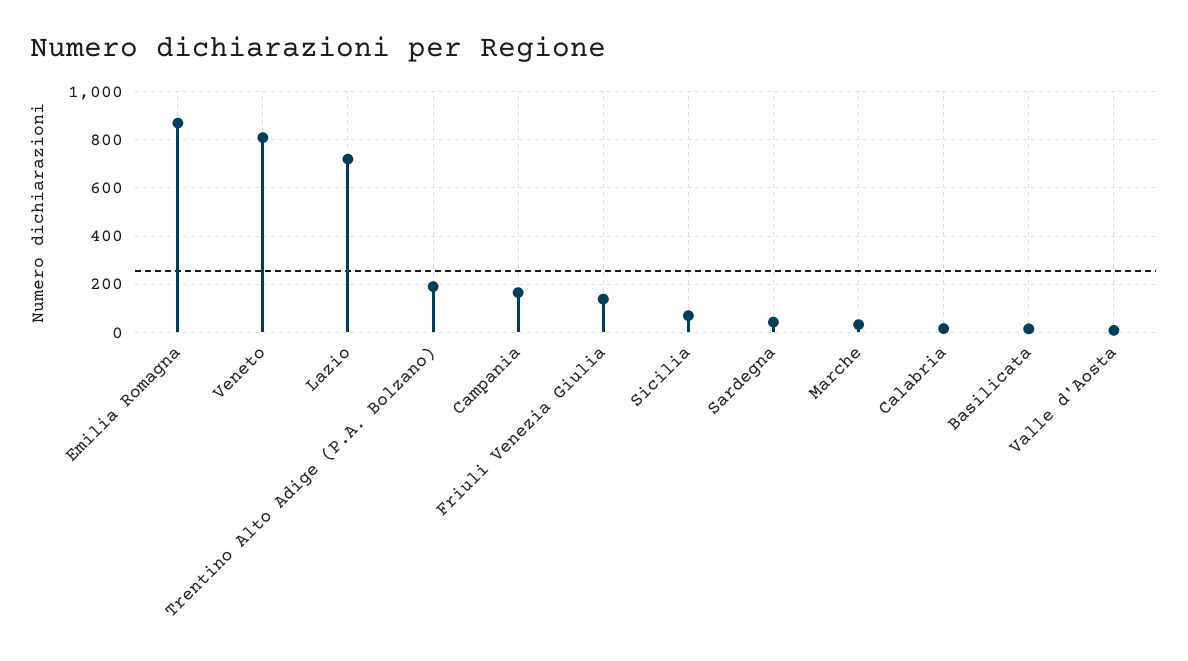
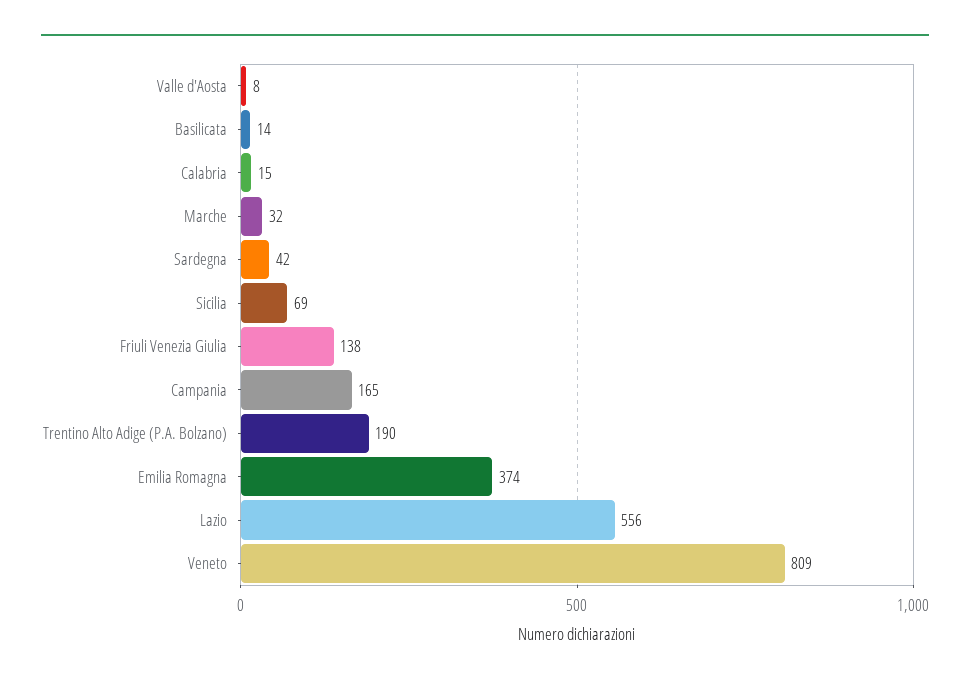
Emilia Romagna: 875 -> 374
Lazio: 725 -> 556

